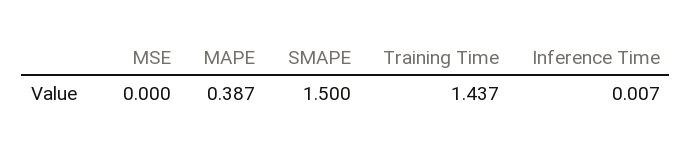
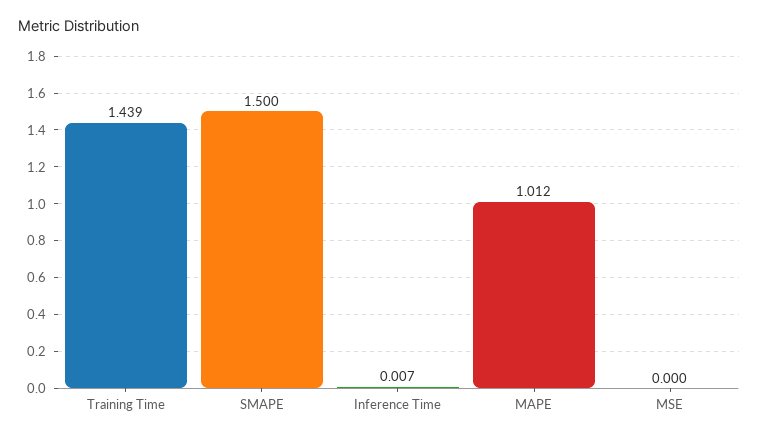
MAPE: 0.387 -> 1.012
Training Time: 1.437 -> 1.439

